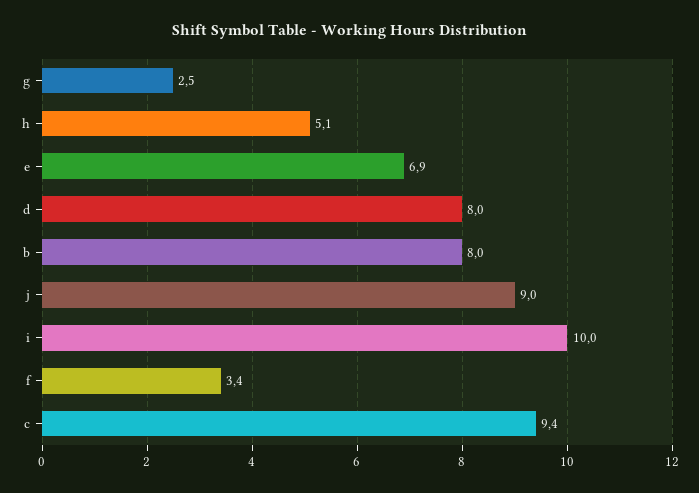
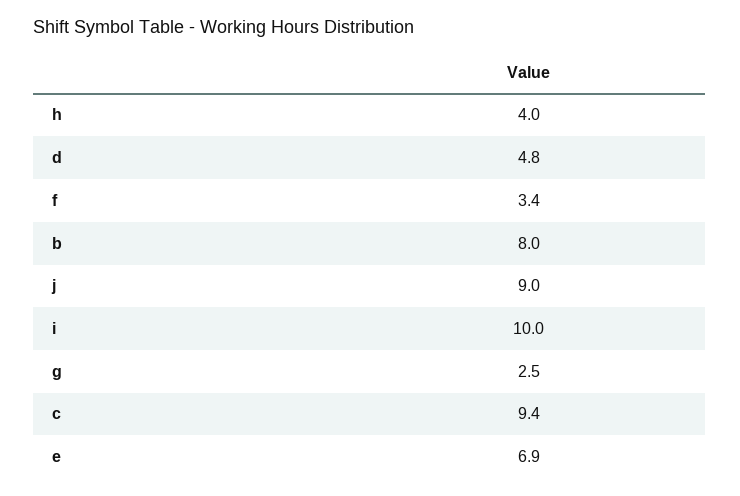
h: 5.1 -> 4
d: 8 -> 4.8

